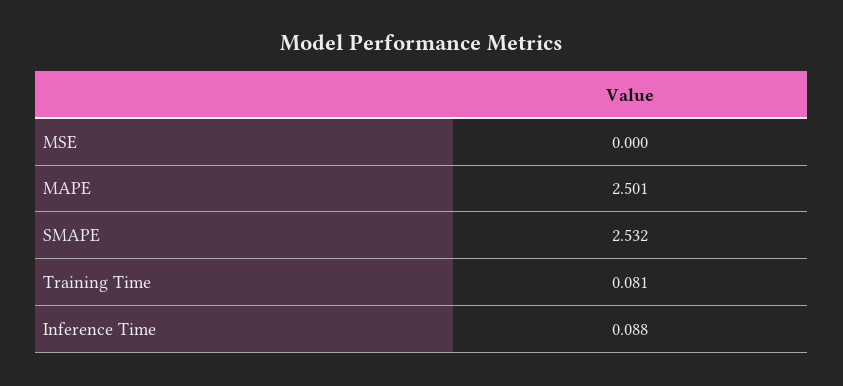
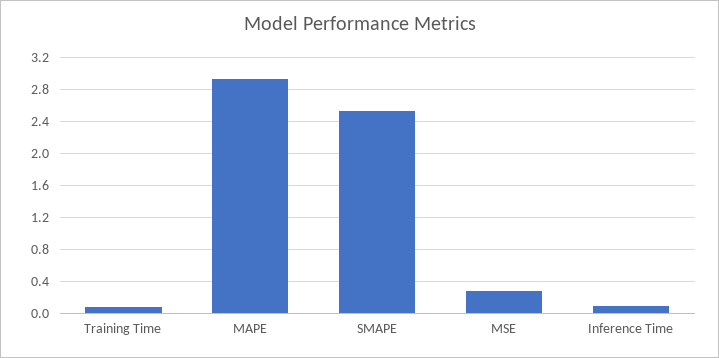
MSE: 0 -> 0.3
MAPE: 2.501 -> 2.9

